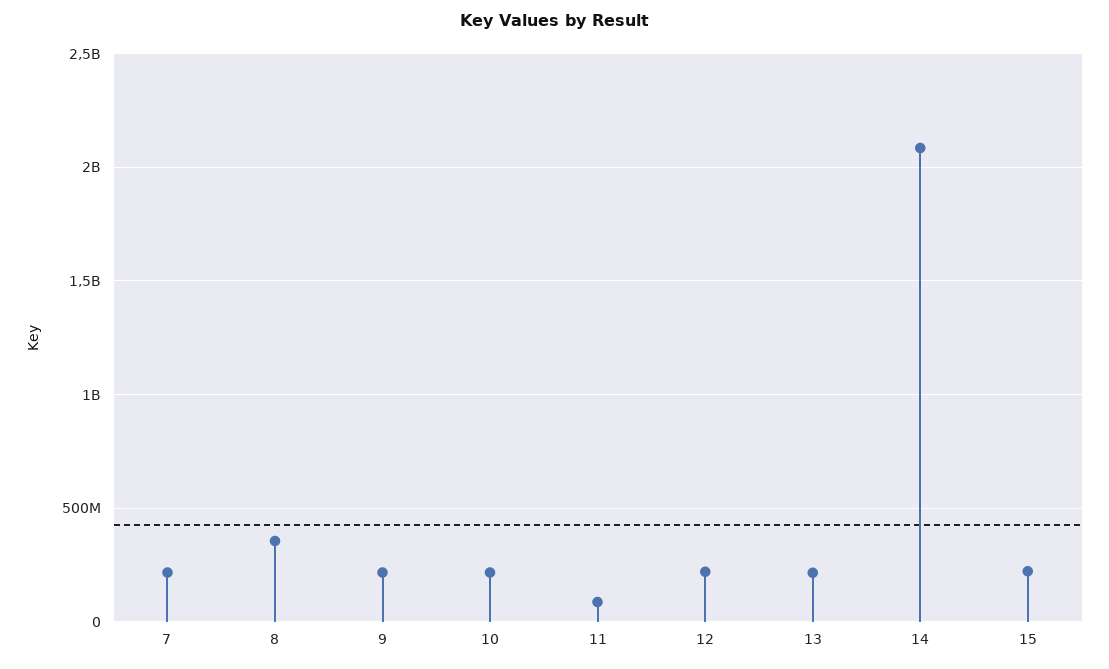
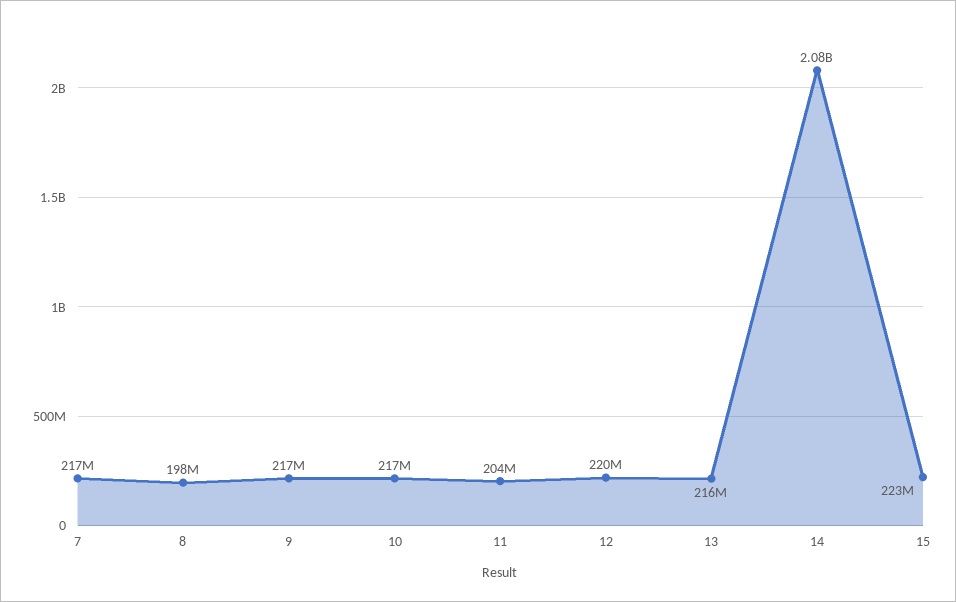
8: 350000000 -> 198000000
11: 100000000 -> 204000000

